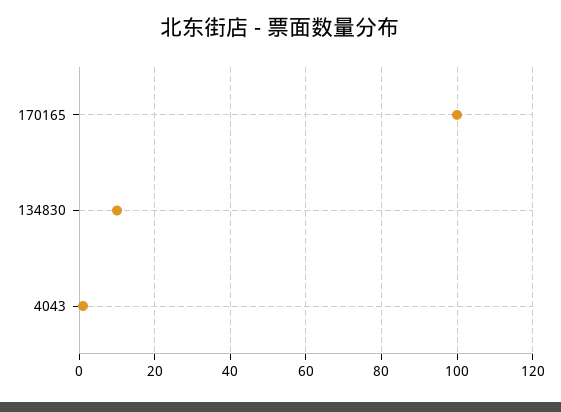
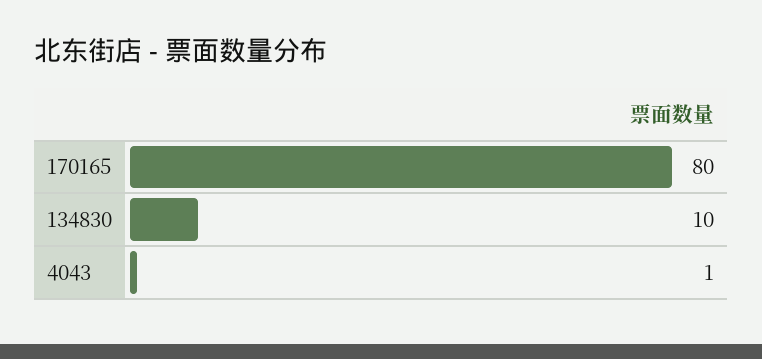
170165: 100 -> 80

